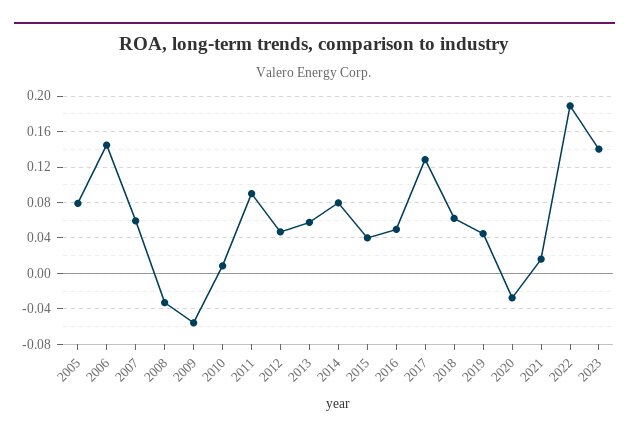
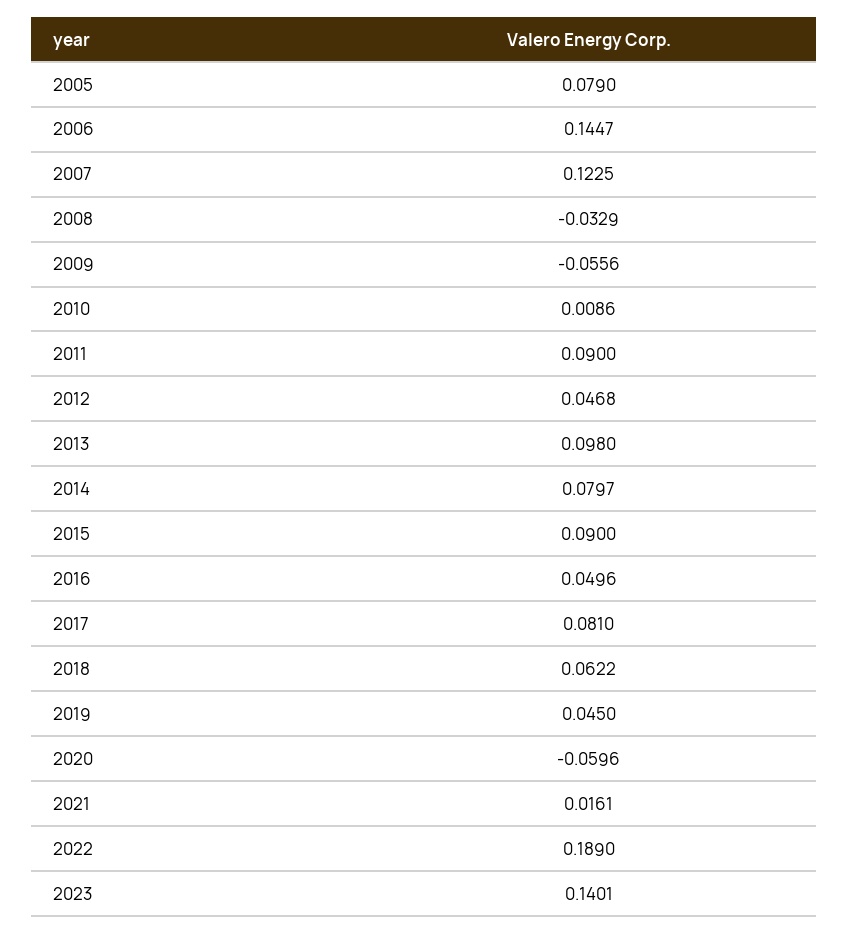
2007: 0.06 -> 0.1225
2013: 0.06 -> 0.098
2015: 0.04 -> 0.09
2017: 0.13 -> 0.081
2020: -0.03 -> -0.0596

